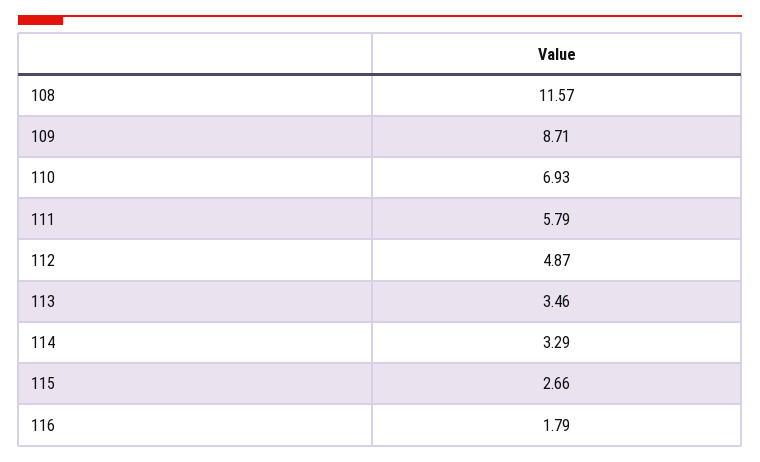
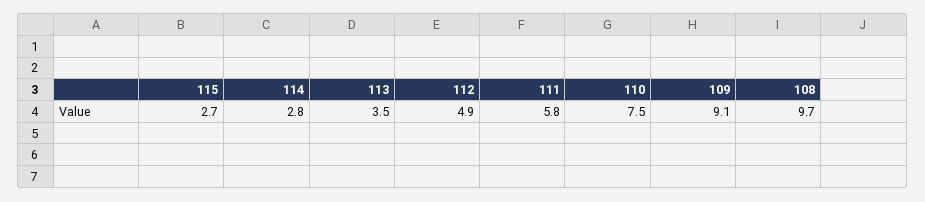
108: 11.57 -> 9.7
109: 8.71 -> 9.1
110: 6.93 -> 7.5
114: 3.29 -> 2.8
116: 1.79 -> none

